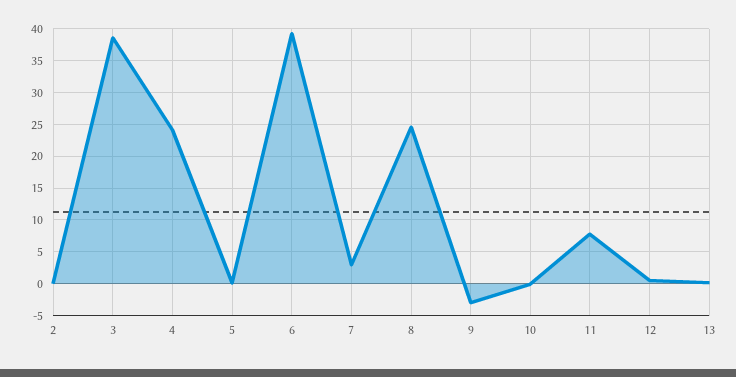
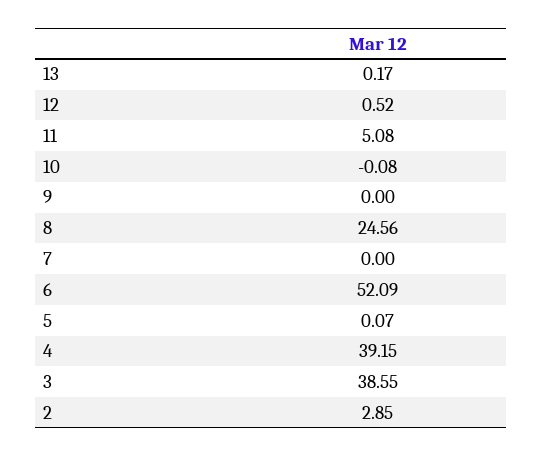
2: 0 -> 2.85
4: 24 -> 39.15
6: 39 -> 52.09
7: 3 -> 0
9: -3 -> 0
11: 8 -> 5.08

